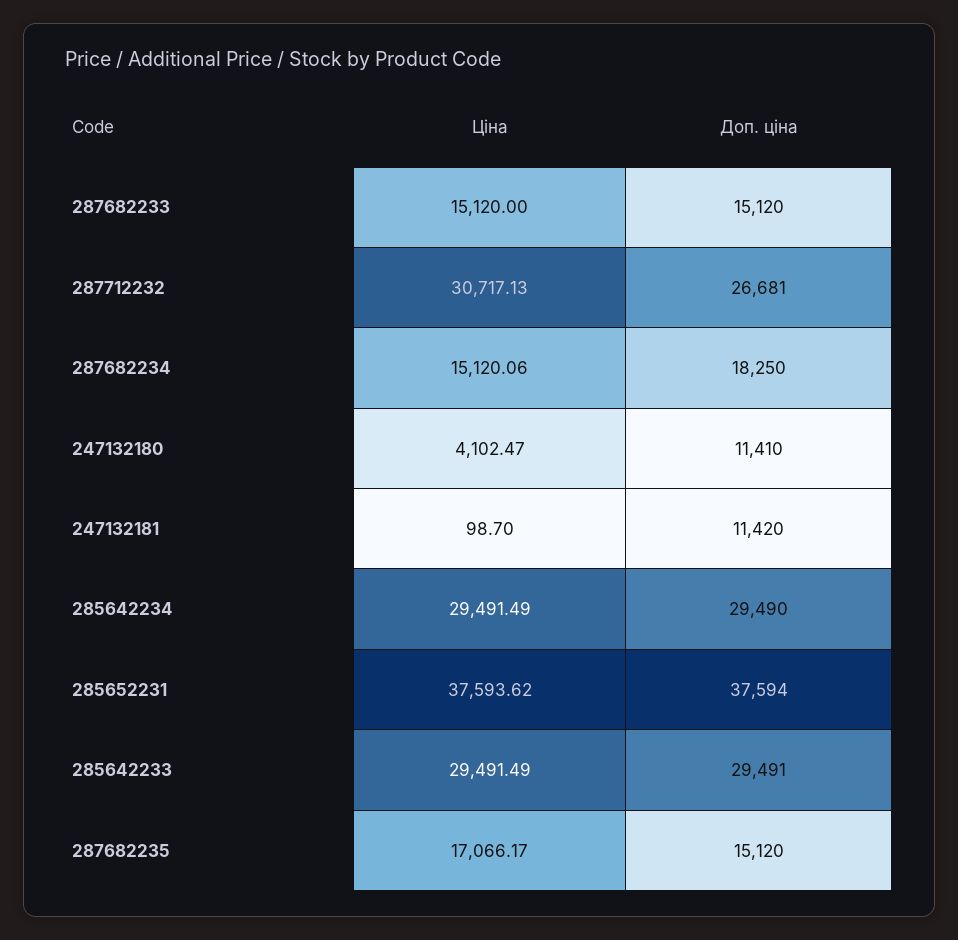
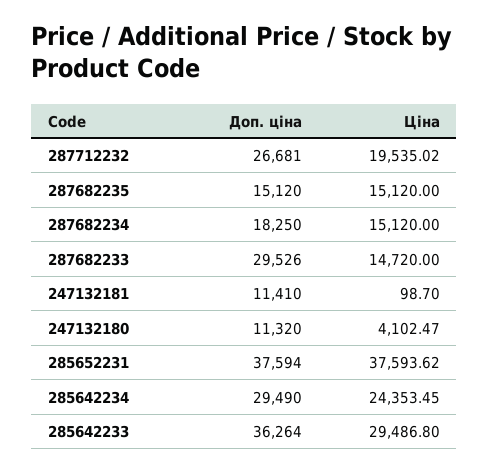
Ціна, 287682233: 15120 -> 14720
Доп. ціна, 287682233: 15120 -> 29526
Ціна, 287712232: 30717.13 -> 19535.02
Ціна, 287682234: 15120.06 -> 15120
Доп. ціна, 247132180: 11410 -> 11320
Доп. ціна, 247132181: 11420 -> 11410
Ціна, 285642234: 29491.49 -> 24353.45
Ціна, 285642233: 29491.49 -> 29486.8
Доп. ціна, 285642233: 29491 -> 36264
Ціна, 287682235: 17066.17 -> 15120

